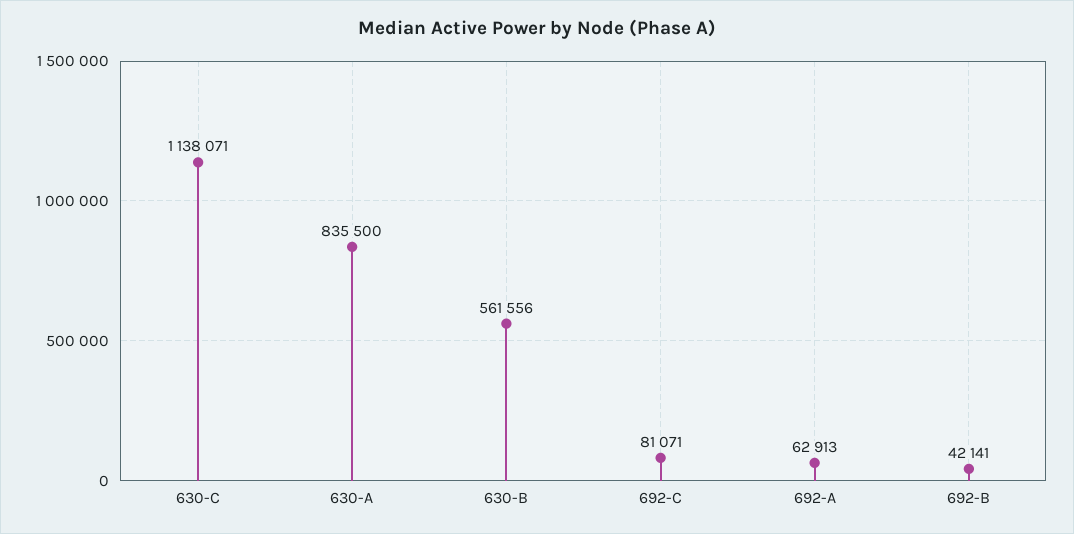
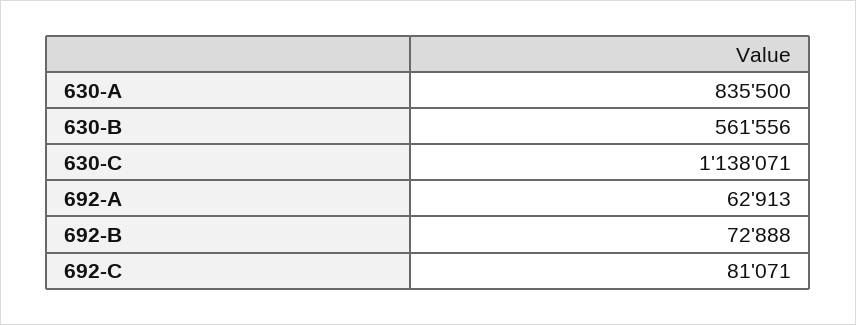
692-B: 42141 -> 72888

